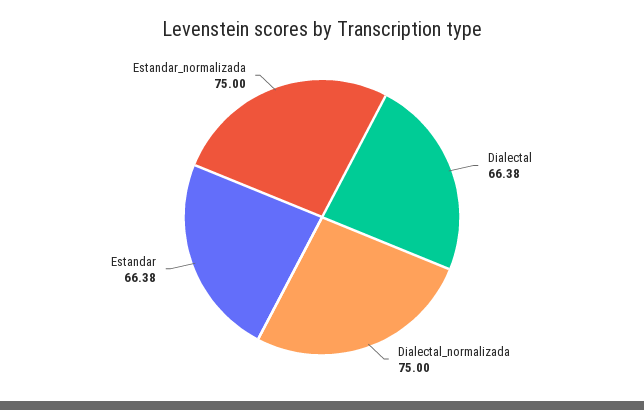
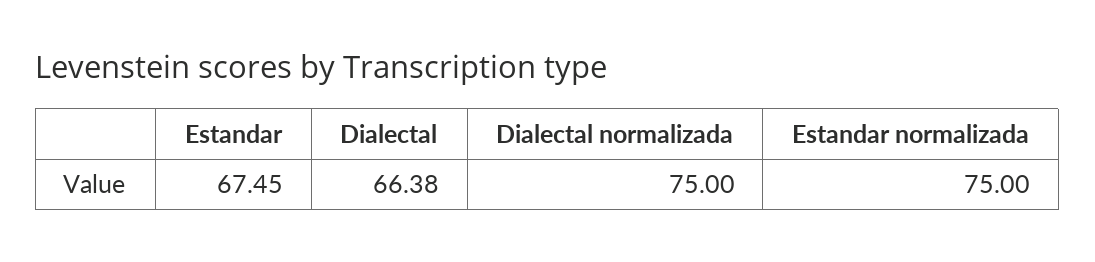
Estandar: 66.38 -> 67.45

